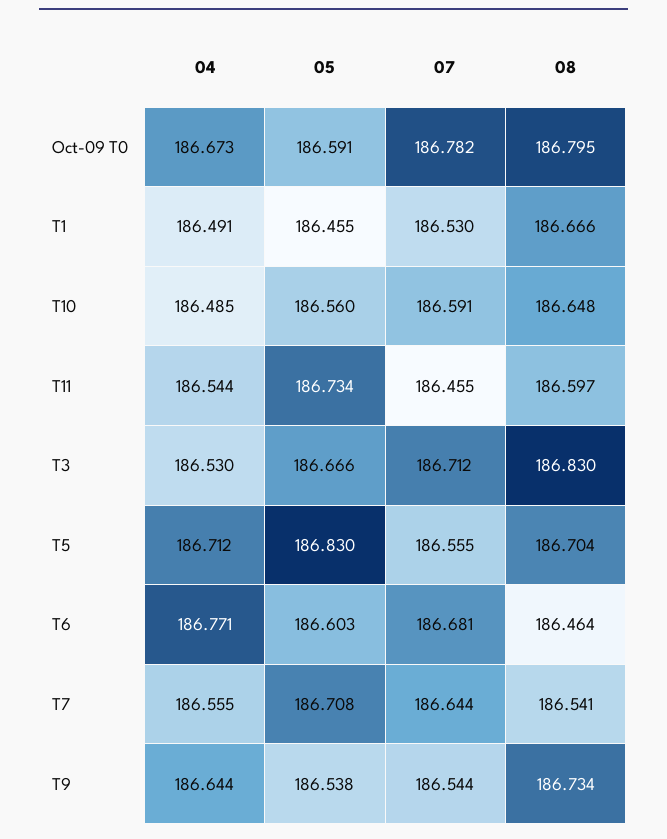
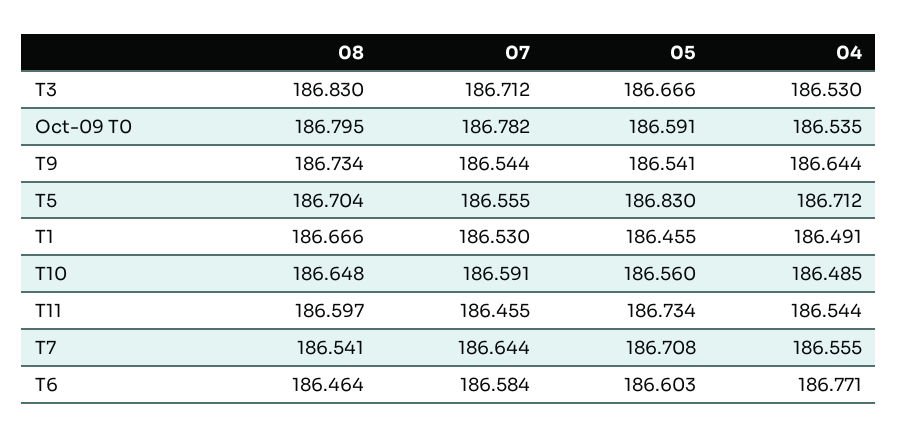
04, Oct-09 T0: 186.673 -> 186.535
07, T6: 186.681 -> 186.584
05, T9: 186.538 -> 186.541

